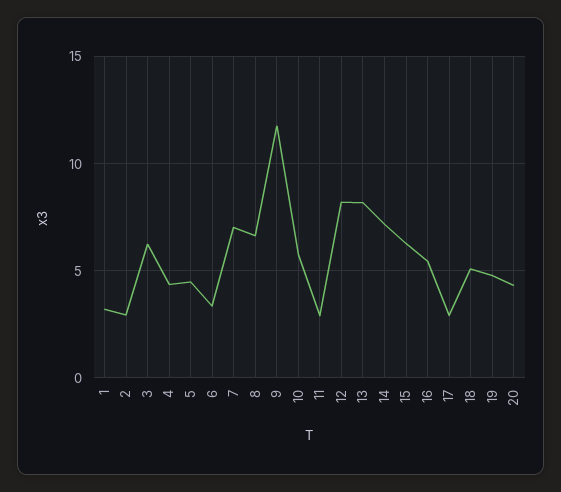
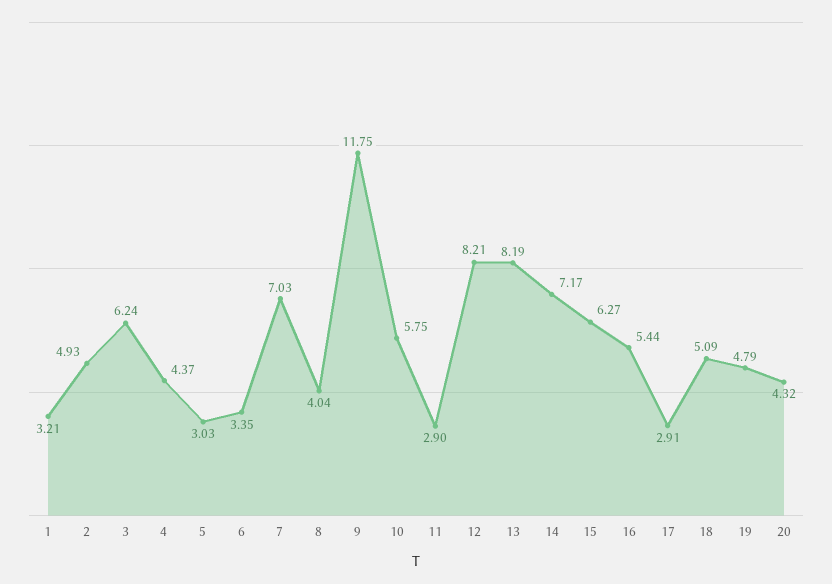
2: 3 -> 4.93
5: 4.5 -> 3.03
8: 6.5 -> 4.04

